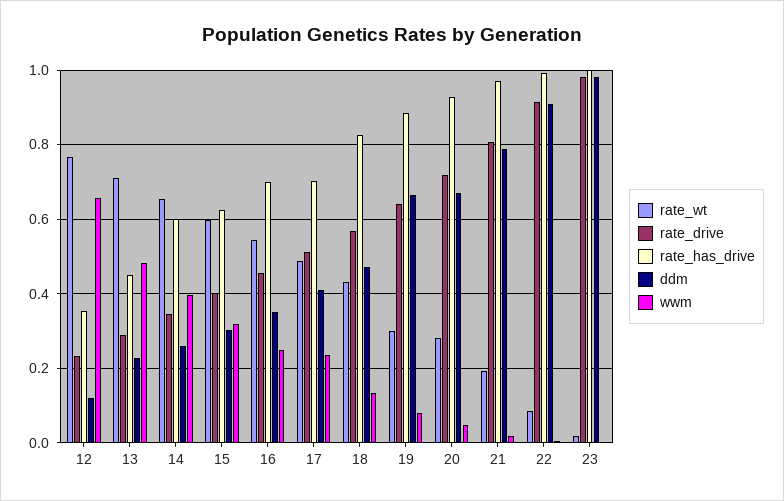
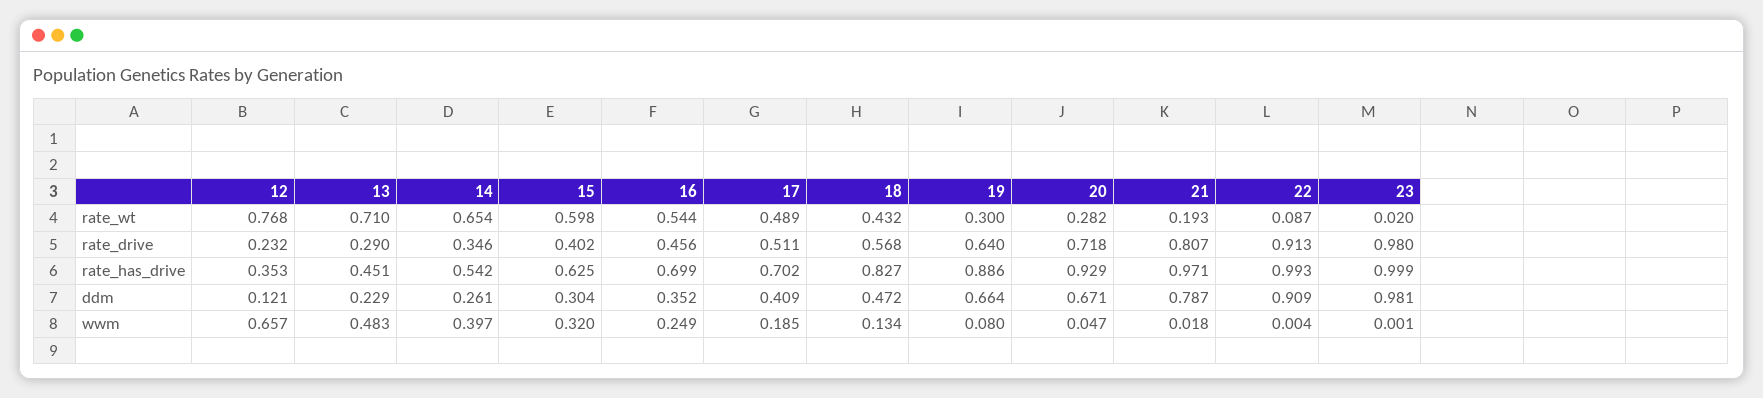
rate_has_drive, 14: 0.6 -> 0.542
wwm, 17: 0.24 -> 0.185

